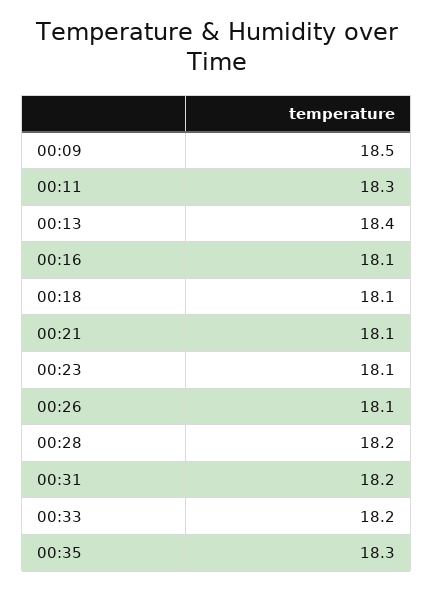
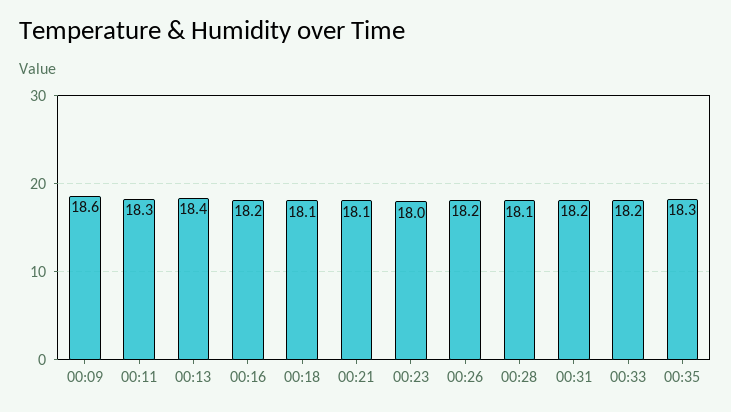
00:09: 18.5 -> 18.6
00:16: 18.1 -> 18.2
00:23: 18.1 -> 18
00:26: 18.1 -> 18.2
00:28: 18.2 -> 18.1

